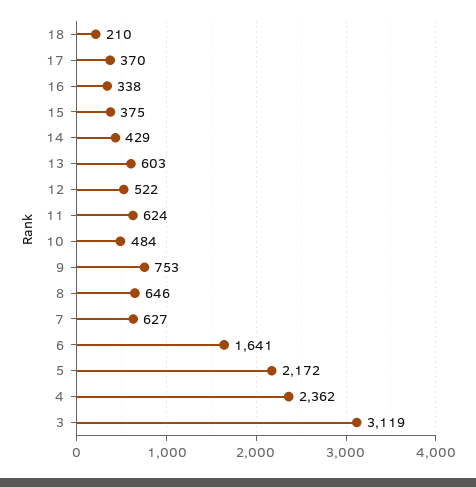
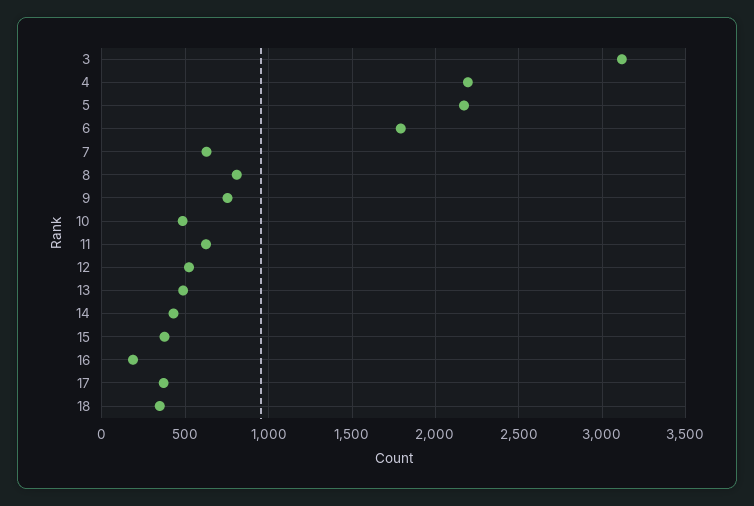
18: 210 -> 350
16: 338 -> 200
13: 603 -> 500
8: 646 -> 800
6: 1641 -> 1800
4: 2362 -> 2200

